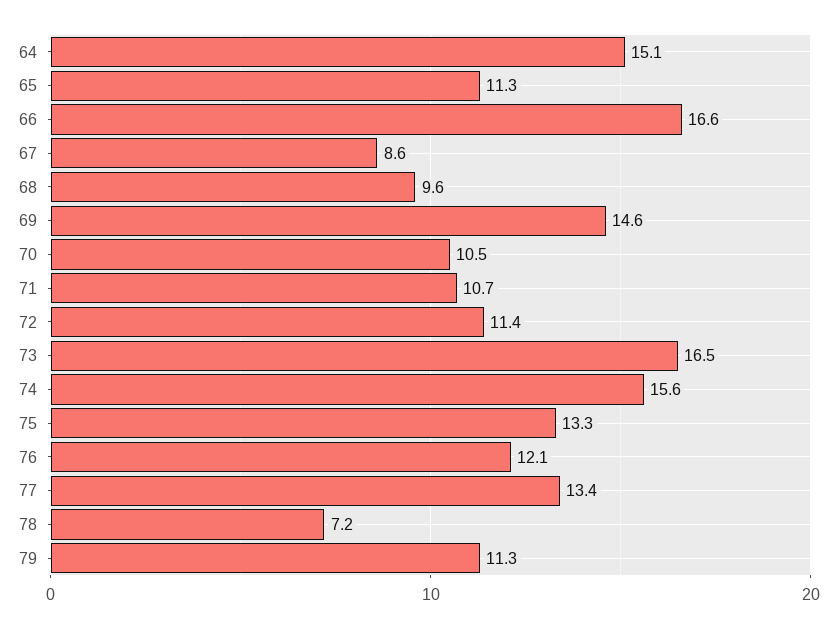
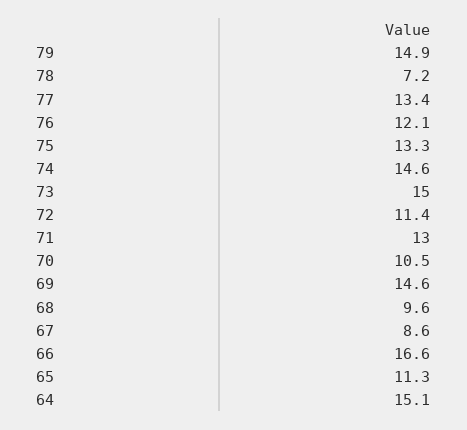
71: 10.7 -> 13
73: 16.5 -> 15
74: 15.6 -> 14.6
79: 11.3 -> 14.9

